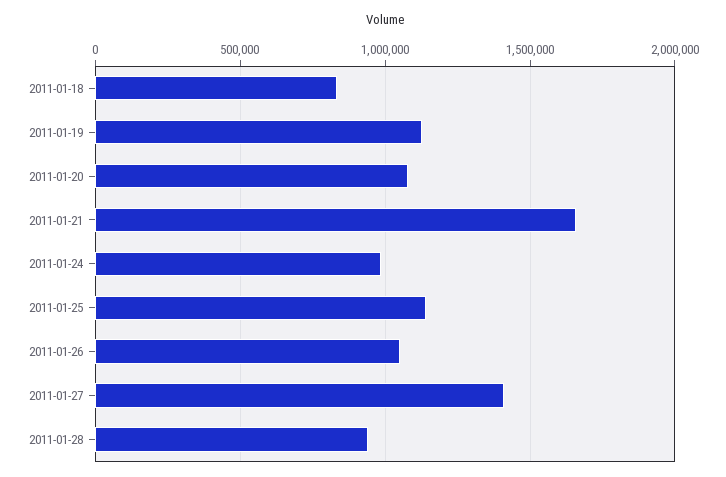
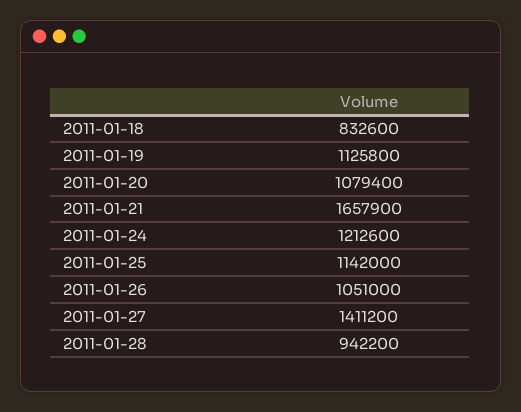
2011-01-24: 1000000 -> 1212600

